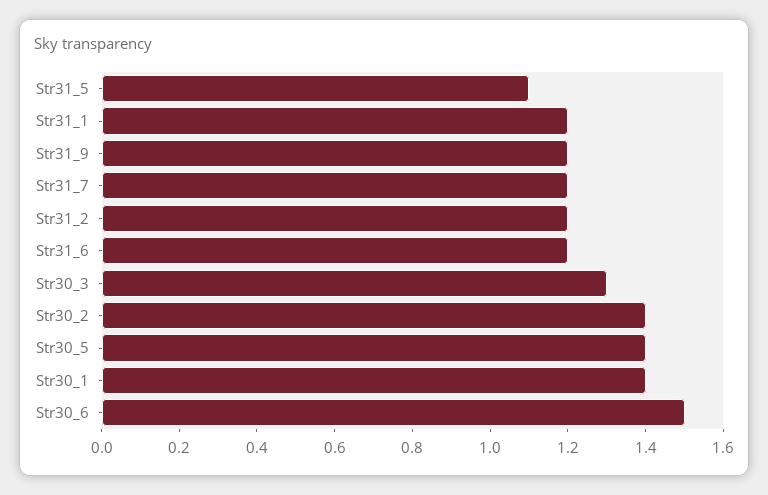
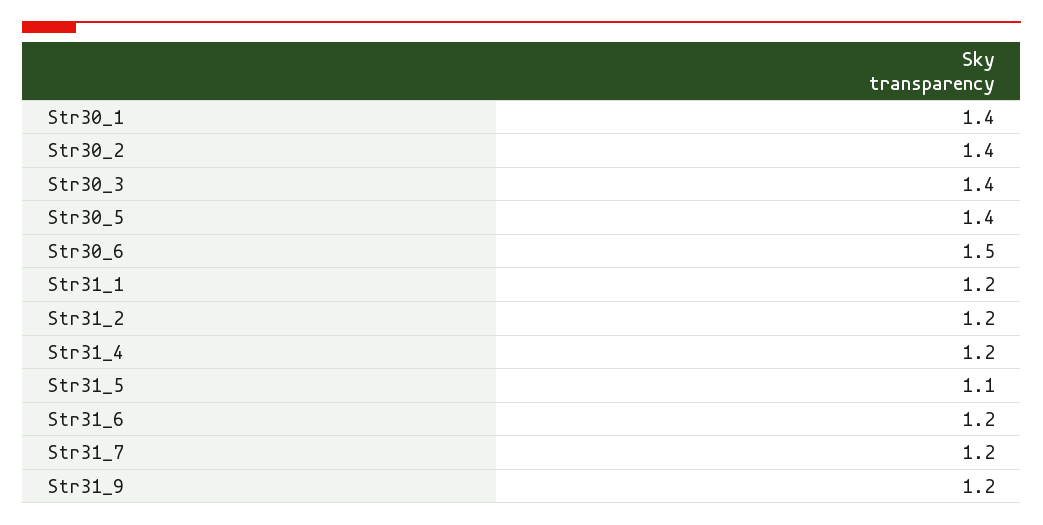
Str30_3: 1.3 -> 1.4
Str31_4: none -> 1.2

